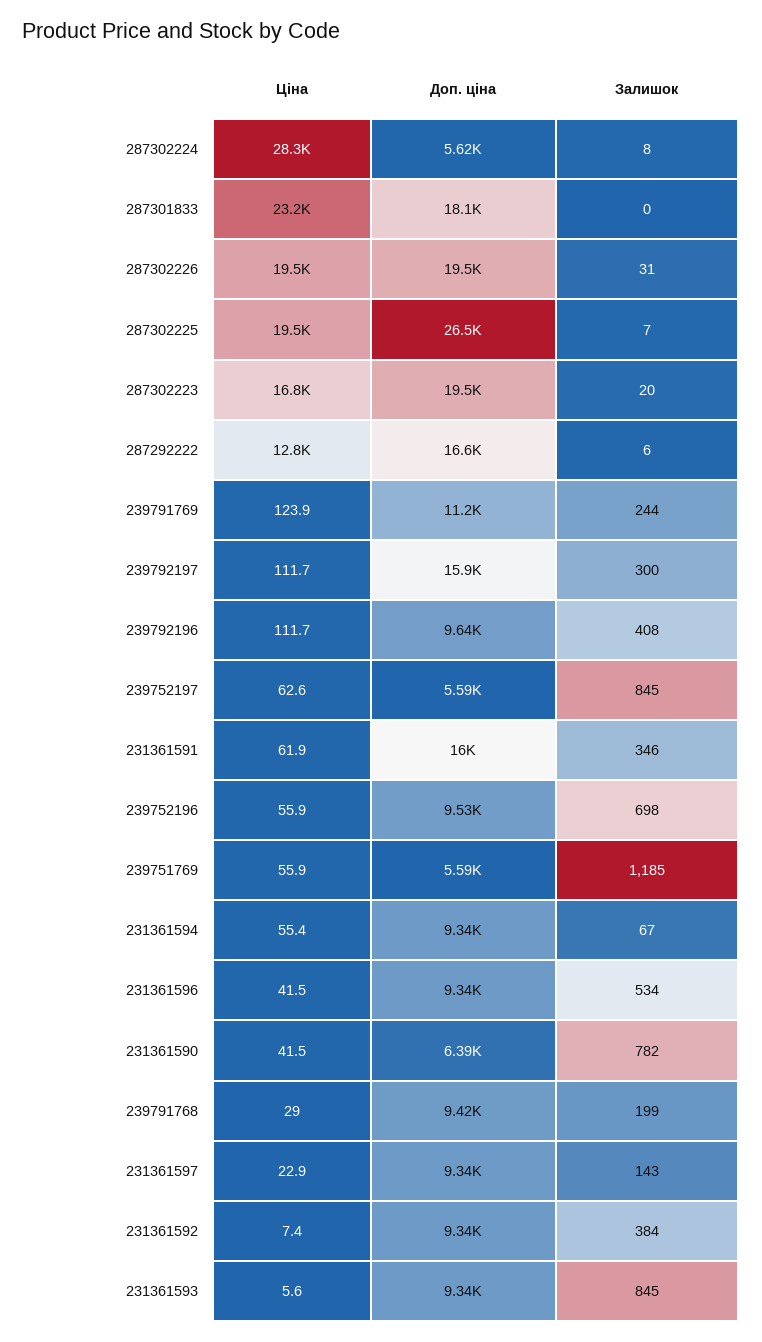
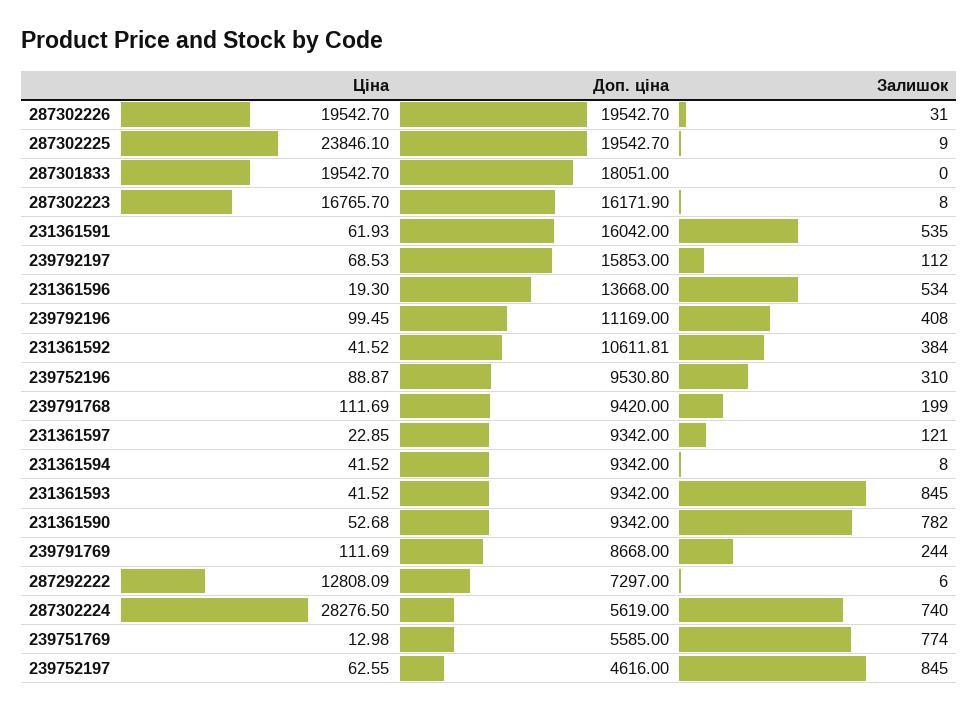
Залишок, 287302224: 8 -> 740
Ціна, 287301833: 23200 -> 19542.7
Ціна, 287302225: 19500 -> 23846.1
Доп. ціна, 287302225: 26500 -> 19542.7
Залишок, 287302225: 7 -> 9
Доп. ціна, 287302223: 19500 -> 16171.9
Залишок, 287302223: 20 -> 8
Доп. ціна, 287292222: 16600 -> 7297
Ціна, 239791769: 123.9 -> 111.69
Доп. ціна, 239791769: 11200 -> 8668
Ціна, 239792197: 111.7 -> 68.53
Залишок, 239792197: 300 -> 112
Ціна, 239792196: 111.7 -> 99.45
Доп. ціна, 239792196: 9640 -> 11169
Доп. ціна, 239752197: 5590 -> 4616
Залишок, 231361591: 346 -> 535
Ціна, 239752196: 55.9 -> 88.87
Залишок, 239752196: 698 -> 310
Ціна, 239751769: 55.9 -> 12.98
Залишок, 239751769: 1185 -> 774
Ціна, 231361594: 55.4 -> 41.52
Залишок, 231361594: 67 -> 8
Ціна, 231361596: 41.5 -> 19.3
Доп. ціна, 231361596: 9340 -> 13668
Ціна, 231361590: 41.5 -> 52.68
Доп. ціна, 231361590: 6390 -> 9342
Ціна, 239791768: 29 -> 111.69
Залишок, 231361597: 143 -> 121
Ціна, 231361592: 7.4 -> 41.52
Доп. ціна, 231361592: 9340 -> 10611.81
Ціна, 231361593: 5.6 -> 41.52

